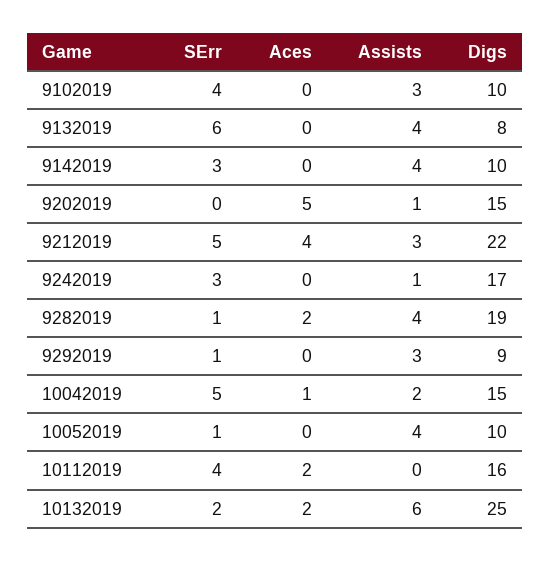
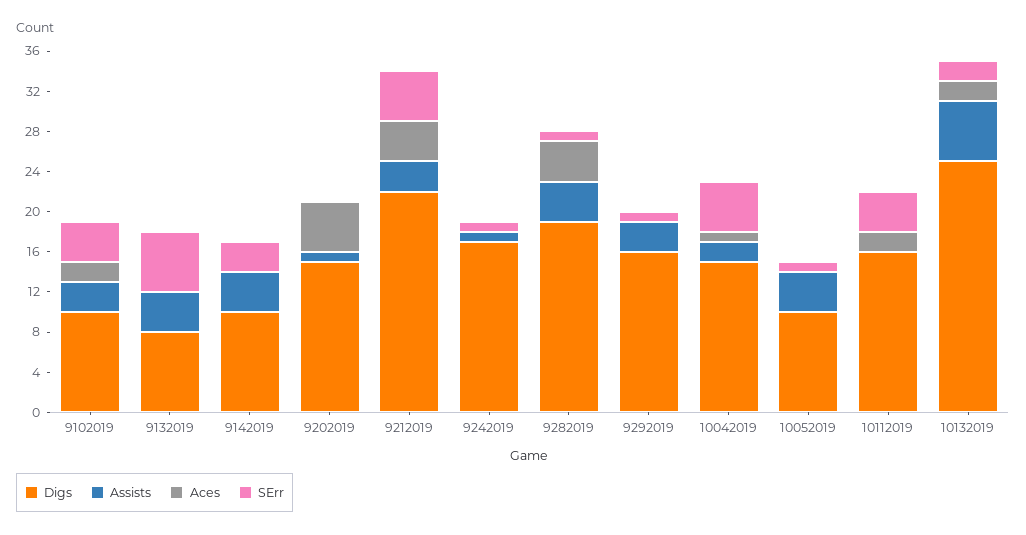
Aces, 9102019: 0 -> 2
SErr, 9242019: 3 -> 1
Aces, 9282019: 2 -> 4
Digs, 9292019: 9 -> 16

